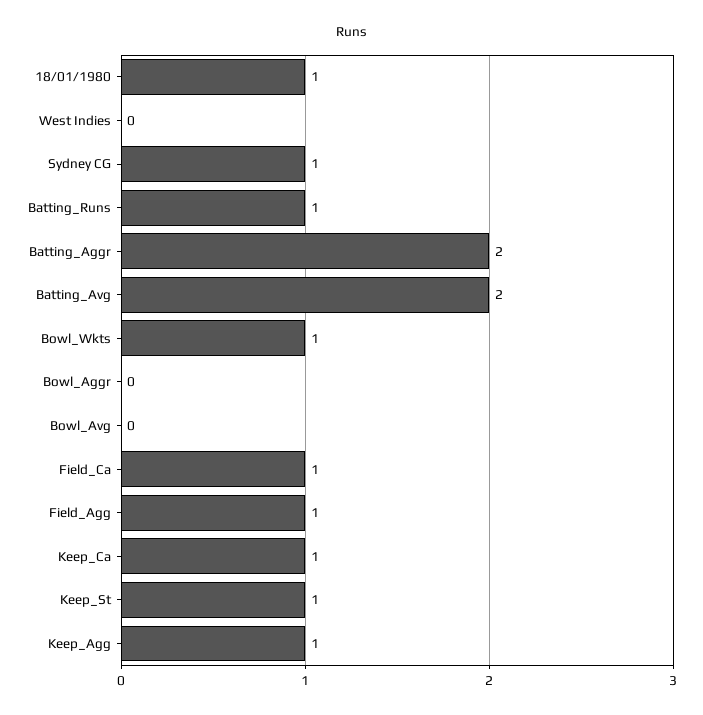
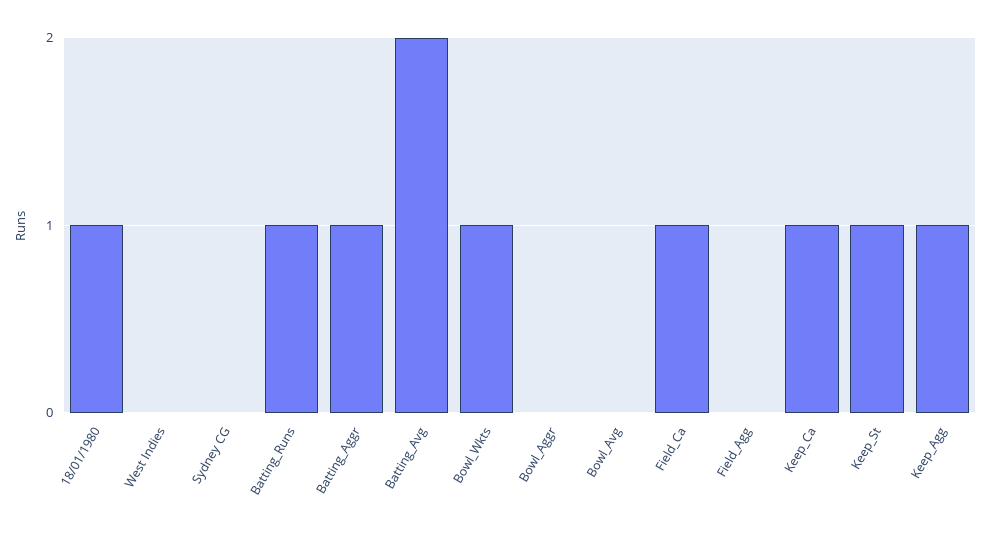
Sydney CG: 1 -> 0
Batting_Aggr: 2 -> 1
Field_Agg: 1 -> 0

